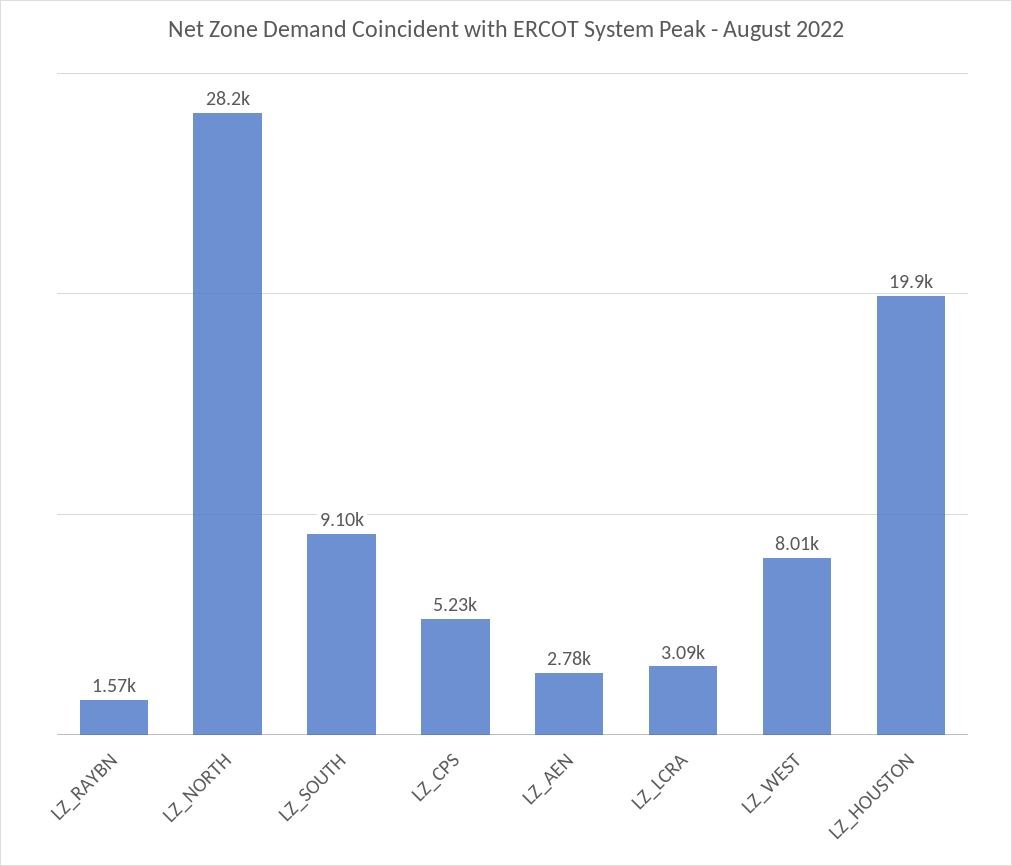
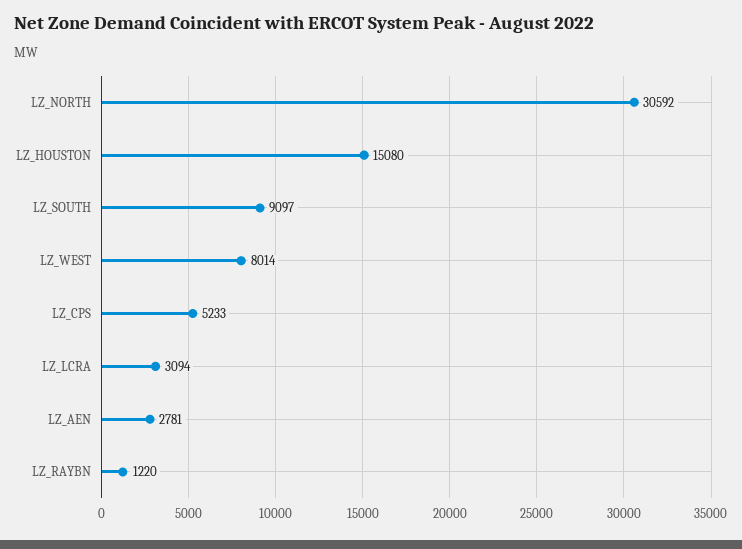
LZ_RAYBN: 1570 -> 1220
LZ_NORTH: 28200 -> 30592
LZ_HOUSTON: 19900 -> 15080

